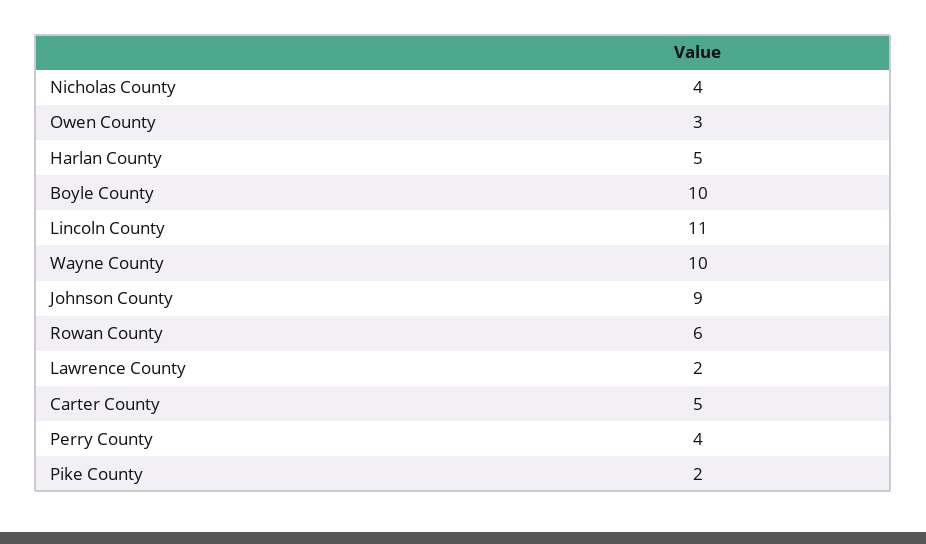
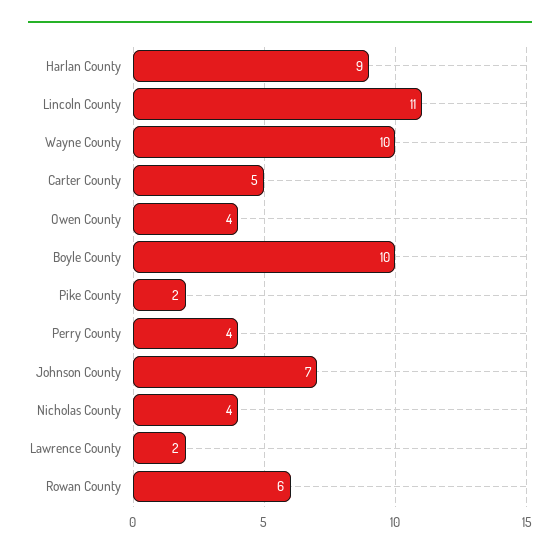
Owen County: 3 -> 4
Harlan County: 5 -> 9
Johnson County: 9 -> 7

